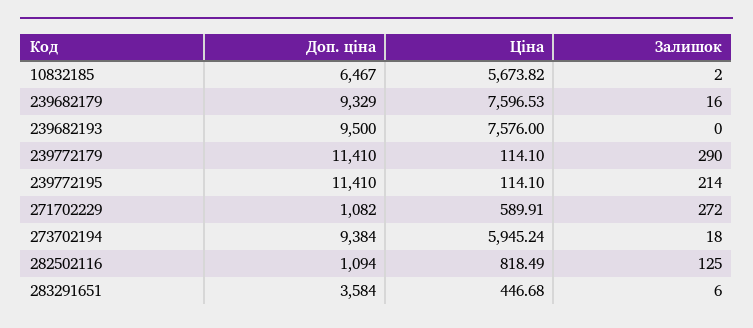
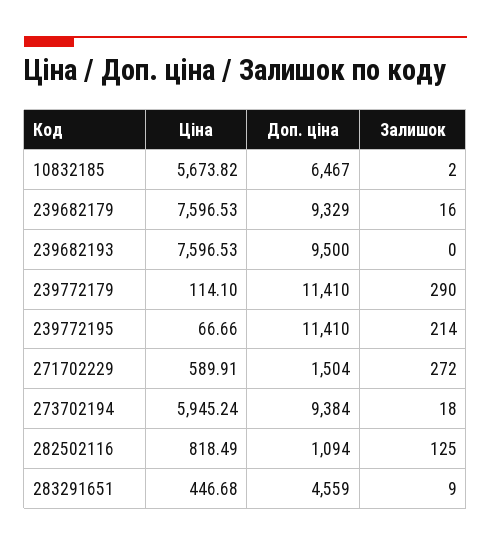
Ціна, 239682193: 7576 -> 7596.53
Ціна, 239772195: 114.1 -> 66.66
Доп. ціна, 271702229: 1082 -> 1504
Доп. ціна, 283291651: 3584 -> 4559
Залишок, 283291651: 6 -> 9

